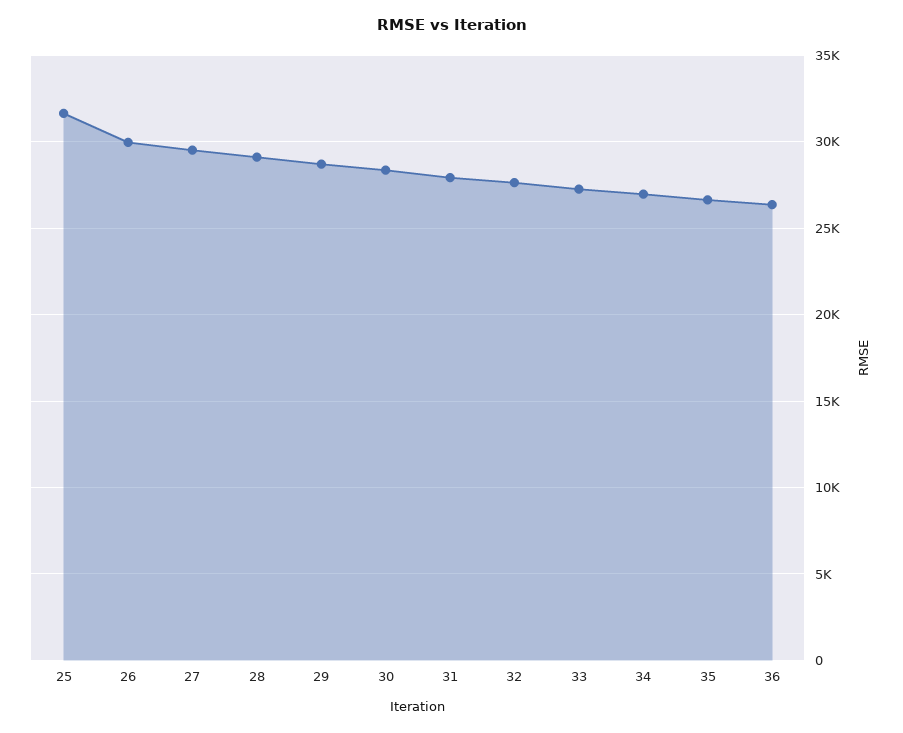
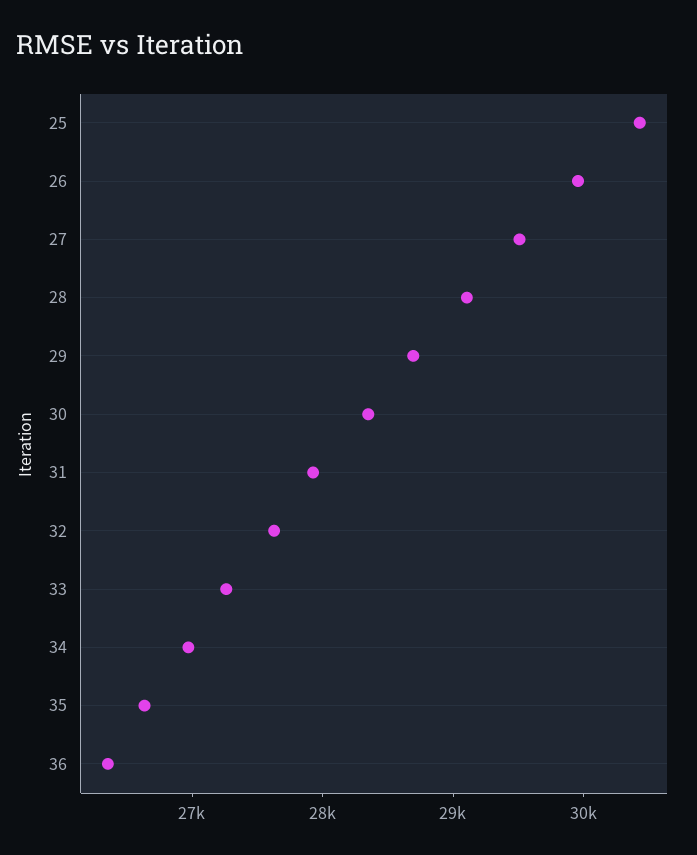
25: 31500 -> 30400

